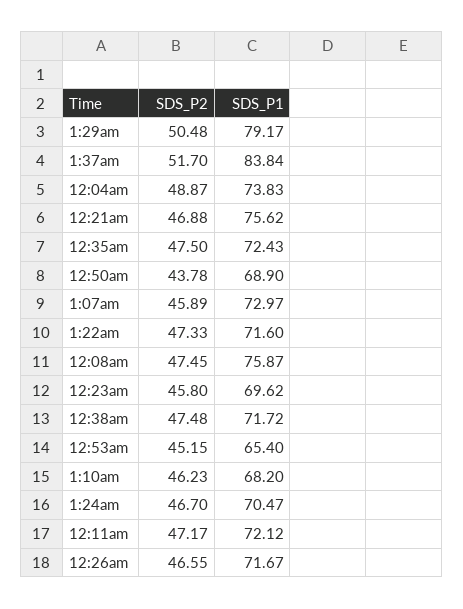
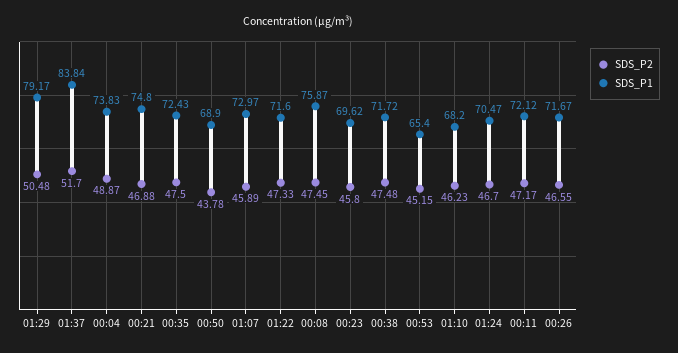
SDS_P1, 12:21am: 75.62 -> 74.8

